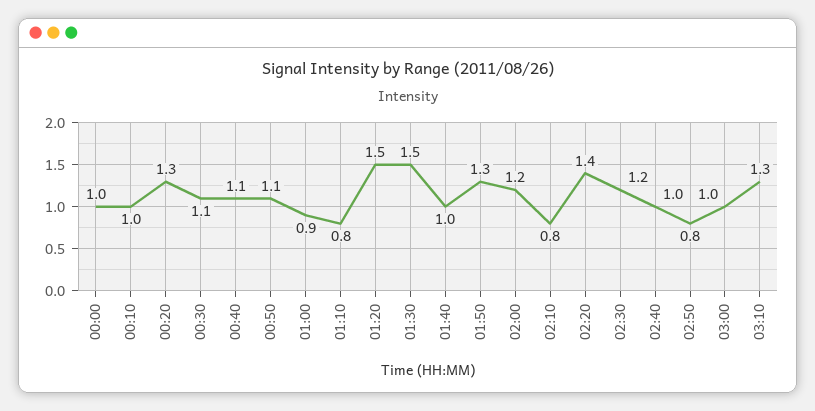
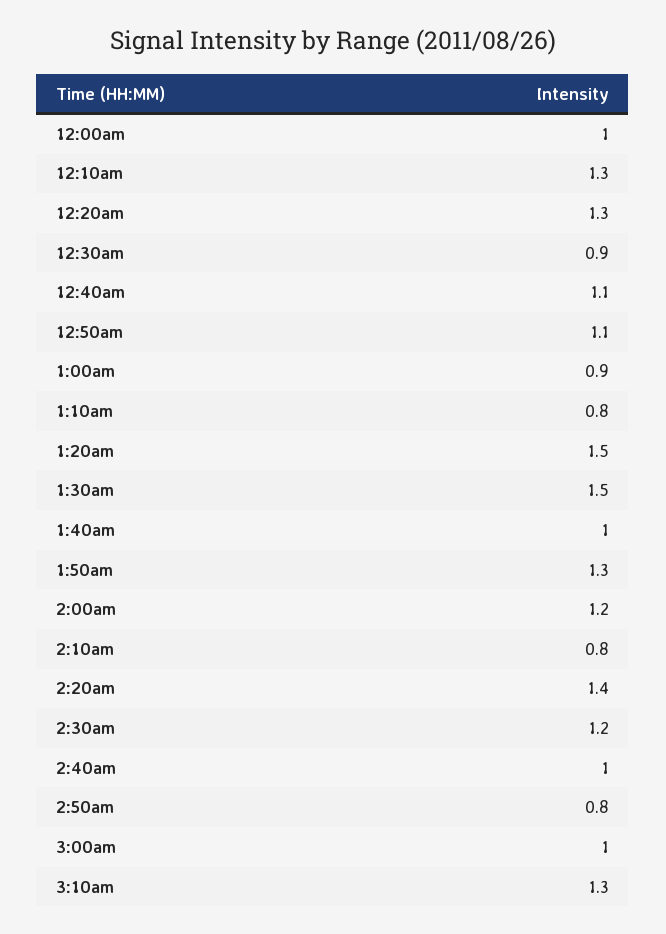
00:10: 1 -> 1.3
00:30: 1.1 -> 0.9

